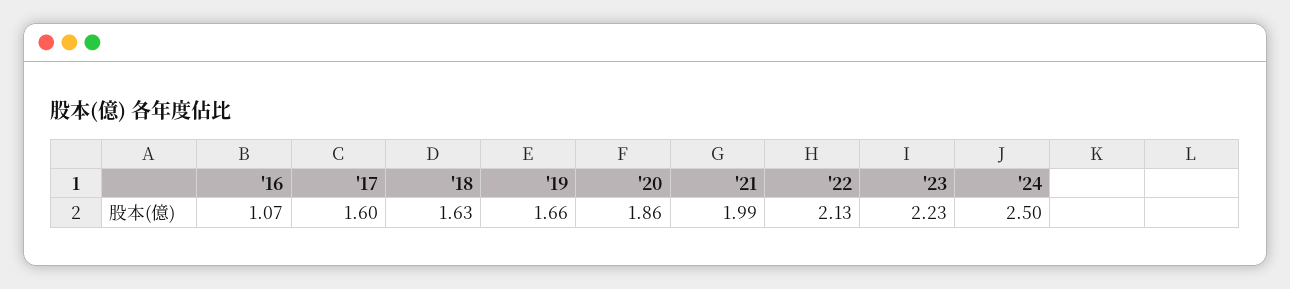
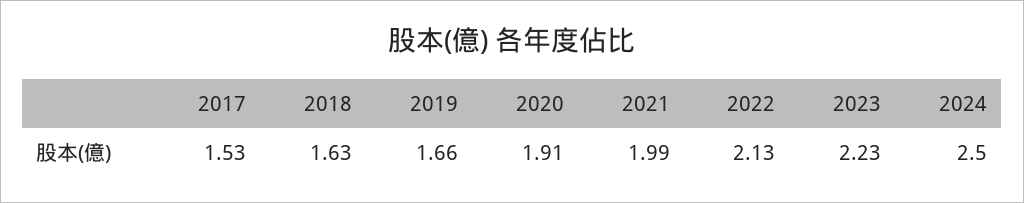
'16: 1.07 -> none
'17: 1.6 -> 1.53
'20: 1.86 -> 1.91

